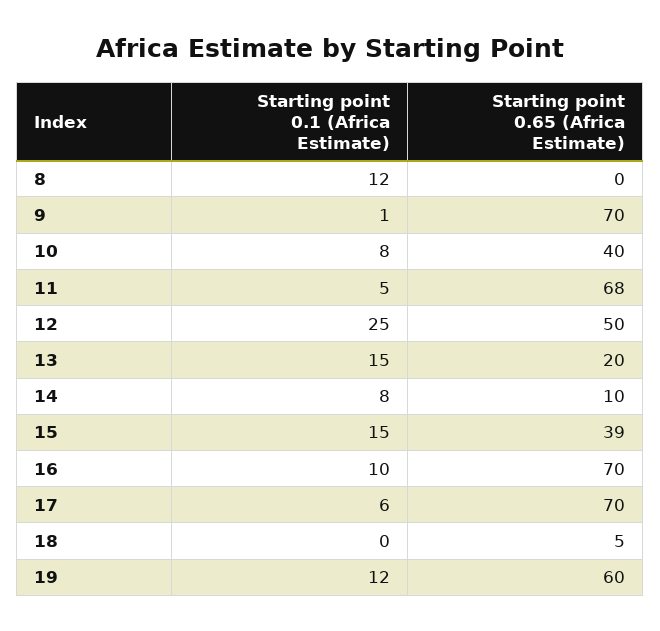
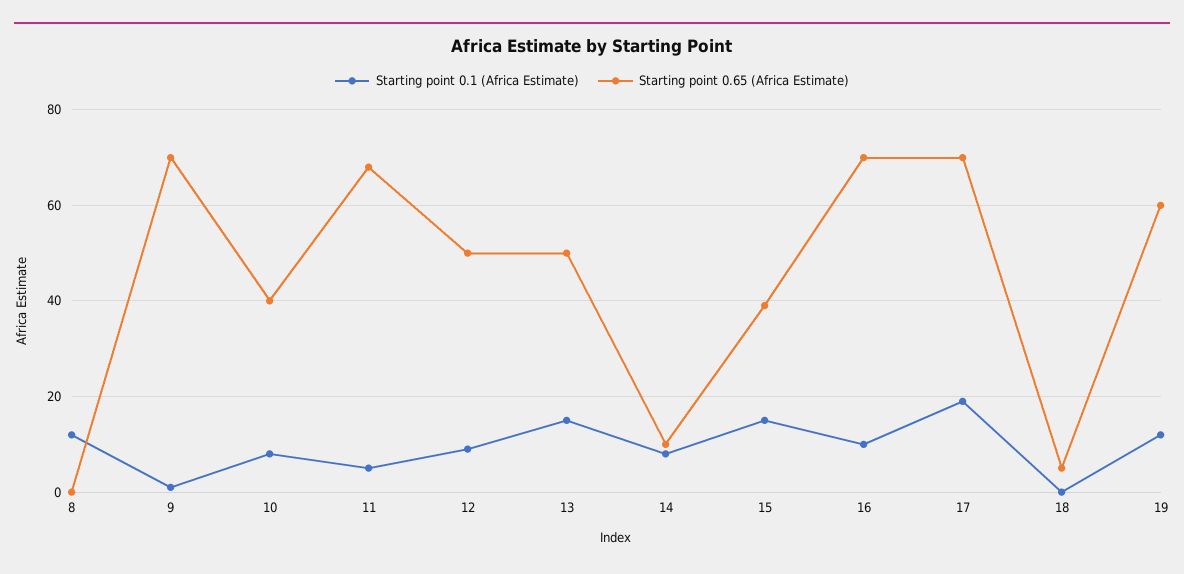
Starting point 0.1 (Africa Estimate), 12: 25 -> 10
Starting point 0.65 (Africa Estimate), 13: 20 -> 50
Starting point 0.1 (Africa Estimate), 17: 6 -> 20

